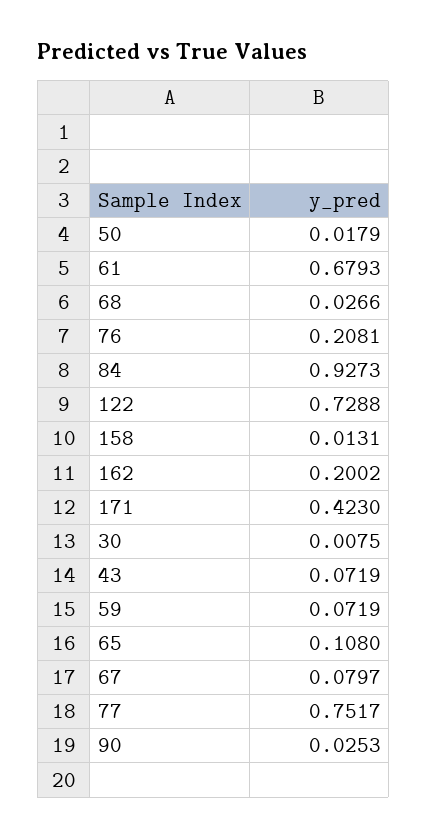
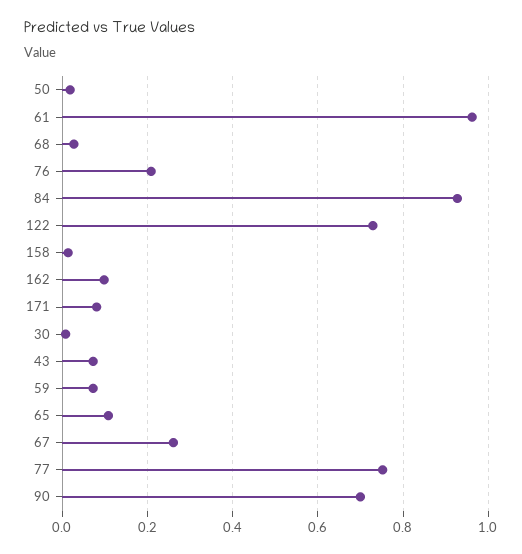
61: 0.6793 -> 0.96
162: 0.2002 -> 0.1
171: 0.423 -> 0.08
67: 0.0797 -> 0.26
90: 0.0253 -> 0.7

